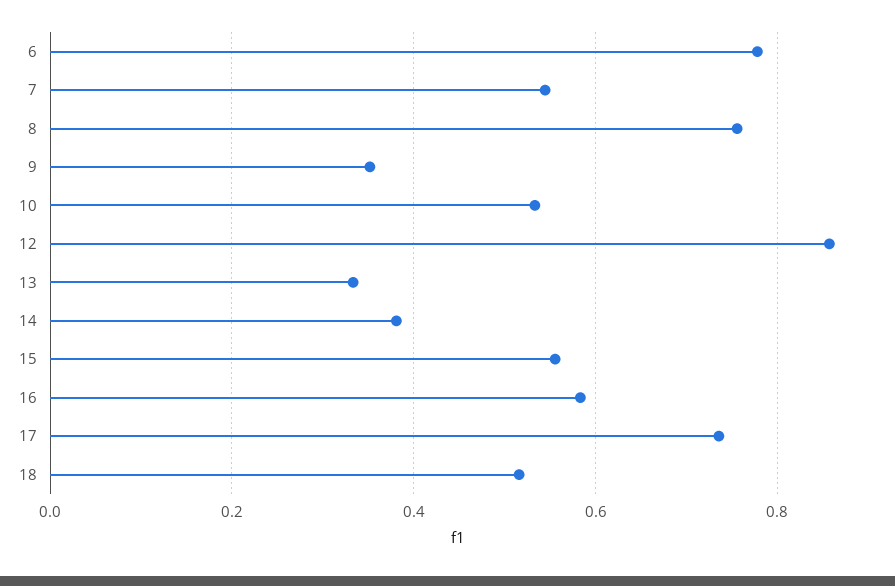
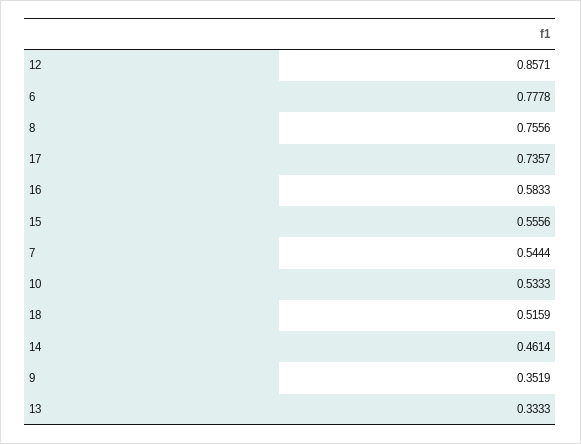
14: 0.38 -> 0.4614

